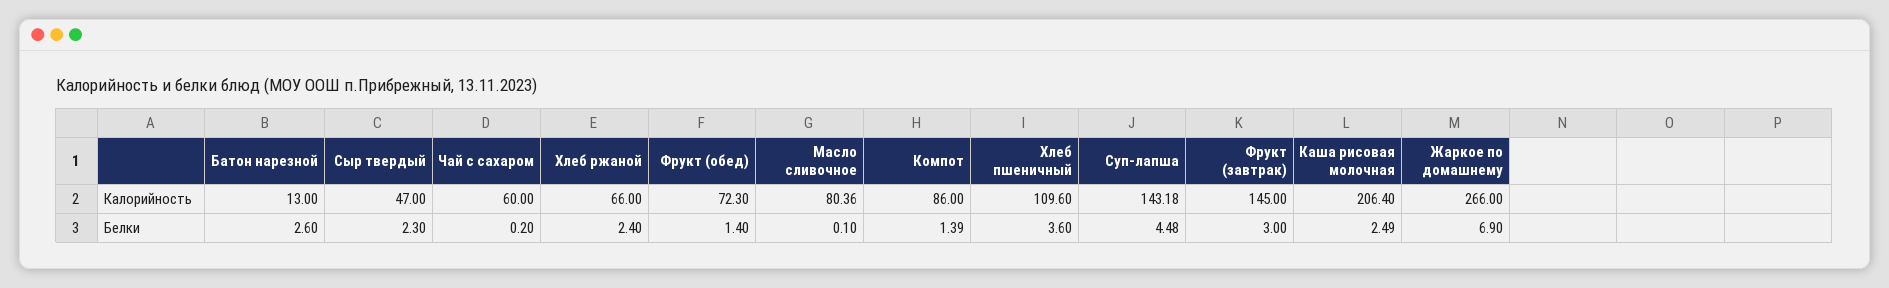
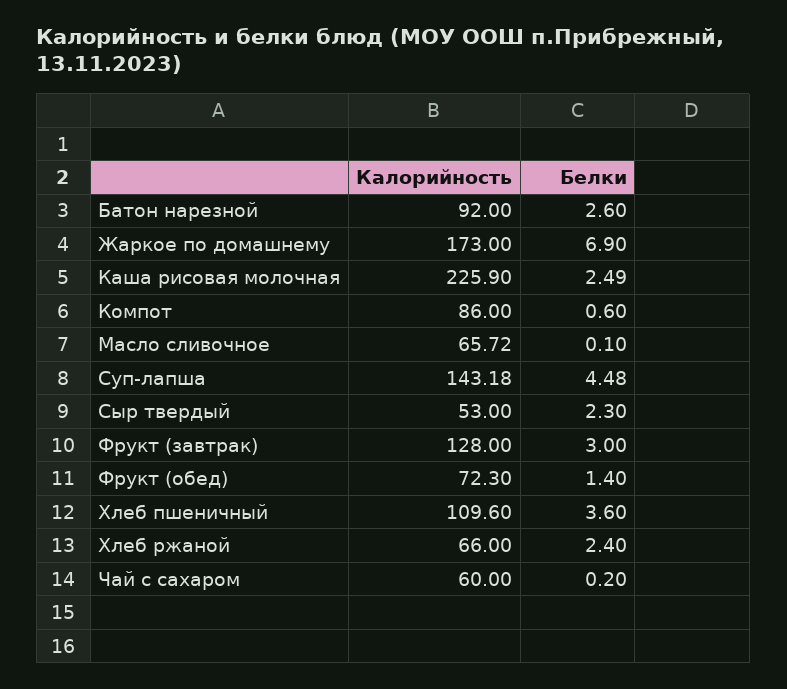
Батон нарезной, Калорийность: 13 -> 92
Сыр твердый, Калорийность: 47 -> 53
Масло сливочное, Калорийность: 80.36 -> 65.72
Фрукт (завтрак), Калорийность: 145 -> 128
Каша рисовая молочная, Калорийность: 206.4 -> 225.9
Жаркое по домашнему, Калорийность: 266 -> 173
Компот, Белки: 1.39 -> 0.6

